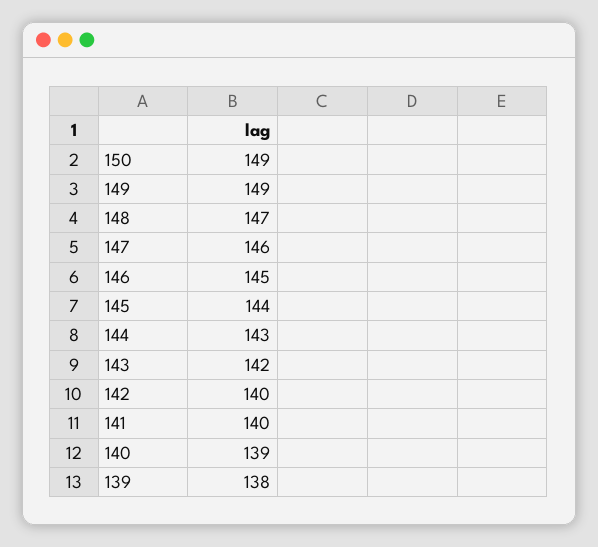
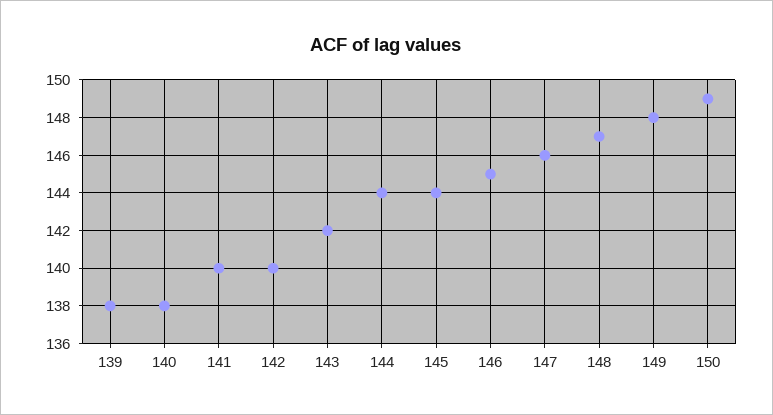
149: 149 -> 148
144: 143 -> 144
140: 139 -> 138

